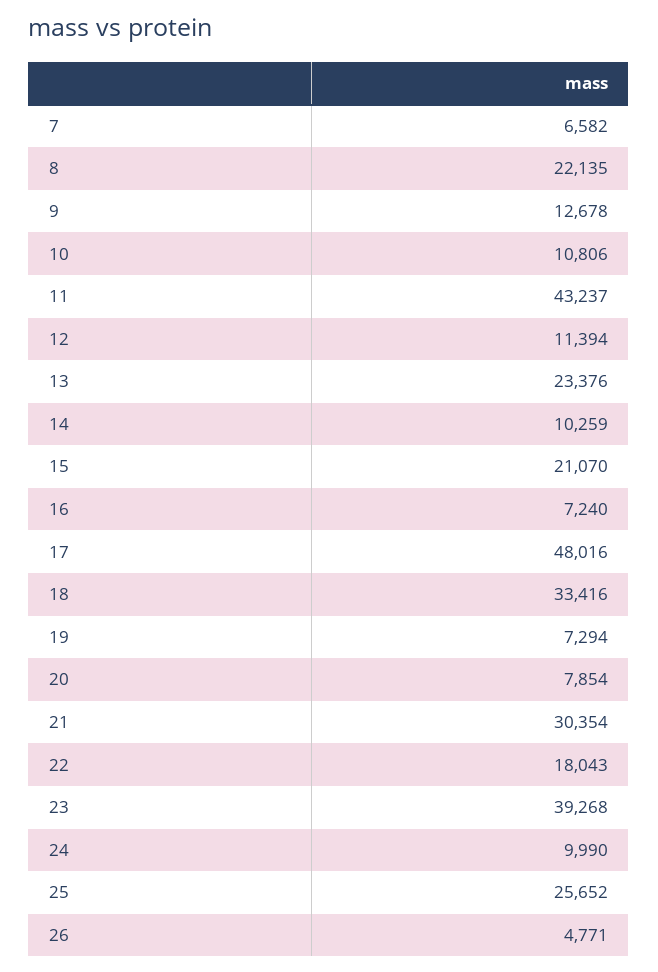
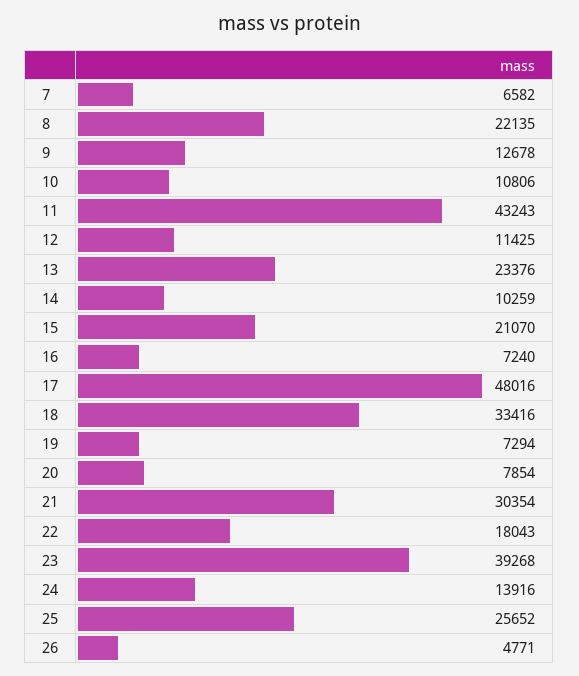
11: 43237 -> 43243
12: 11394 -> 11425
24: 9990 -> 13916

